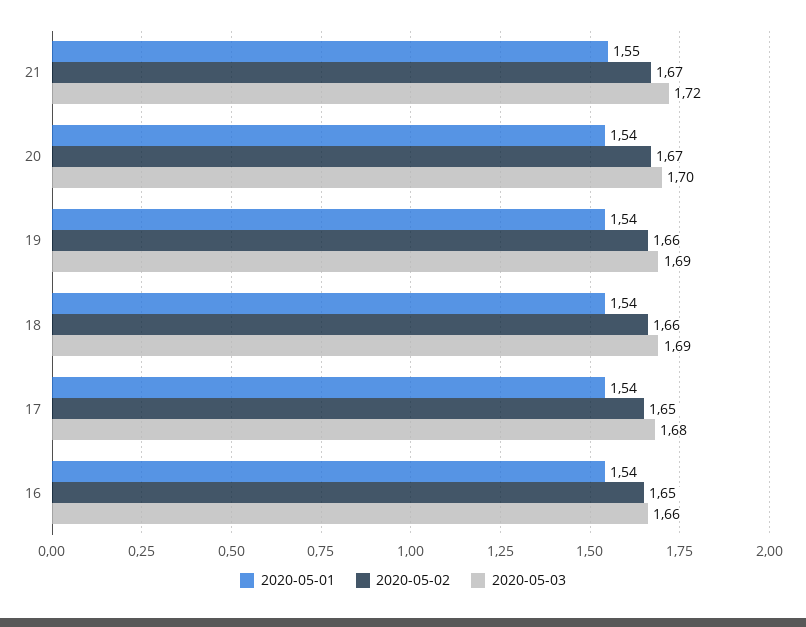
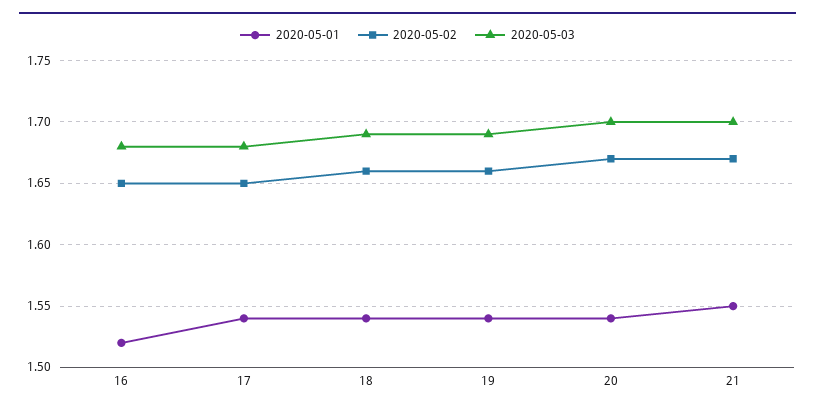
2020-05-03, 21: 1.72 -> 1.7
2020-05-01, 16: 1.54 -> 1.52
2020-05-03, 16: 1.66 -> 1.68

